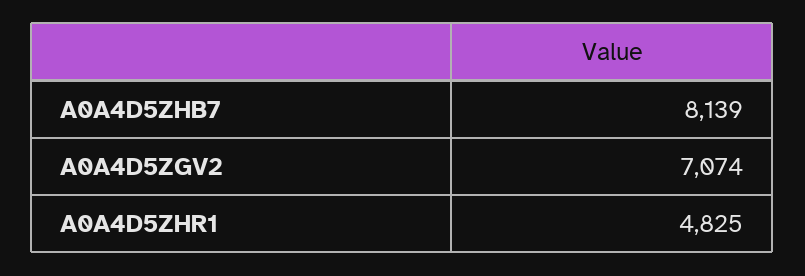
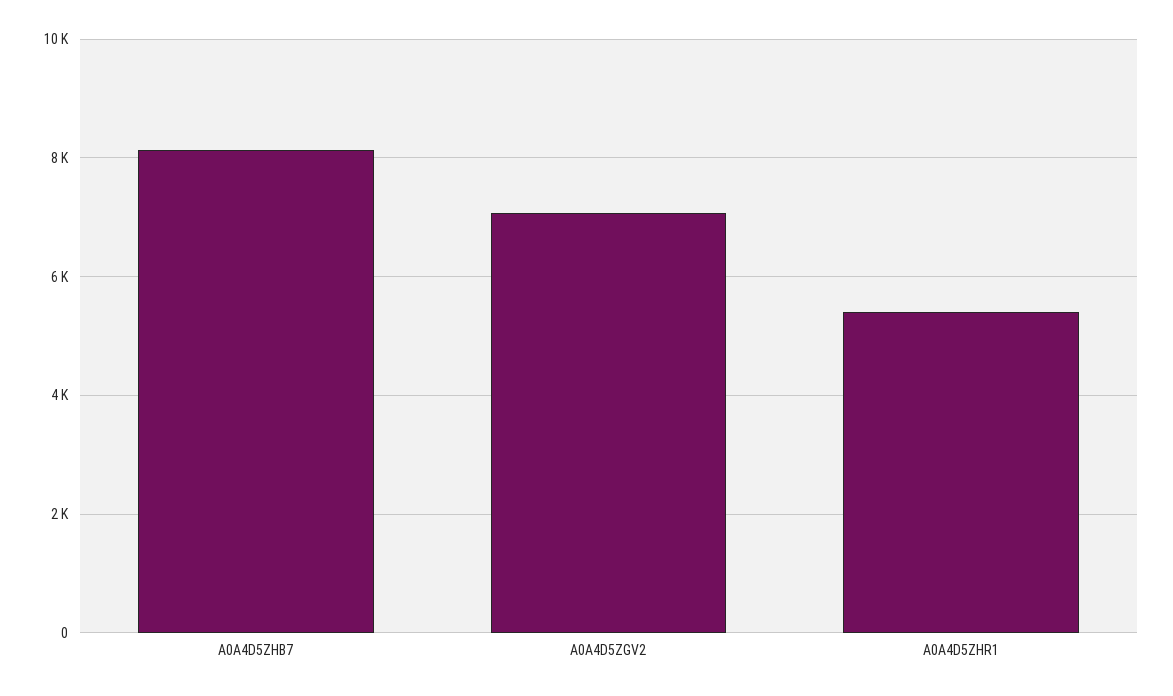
A0A4D5ZHR1: 4825 -> 5400

